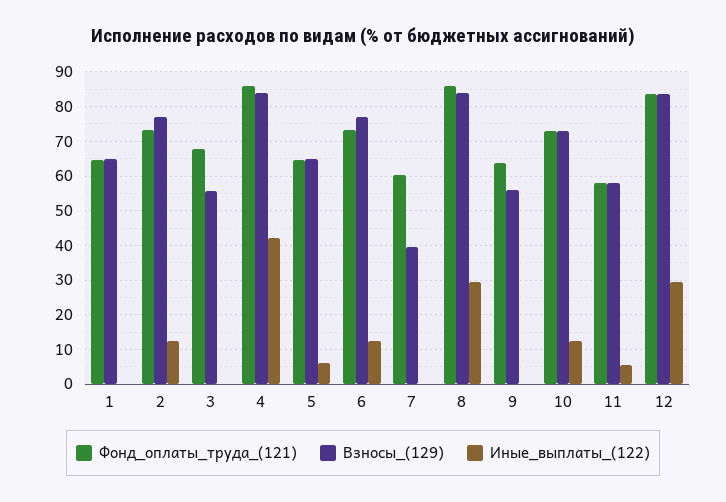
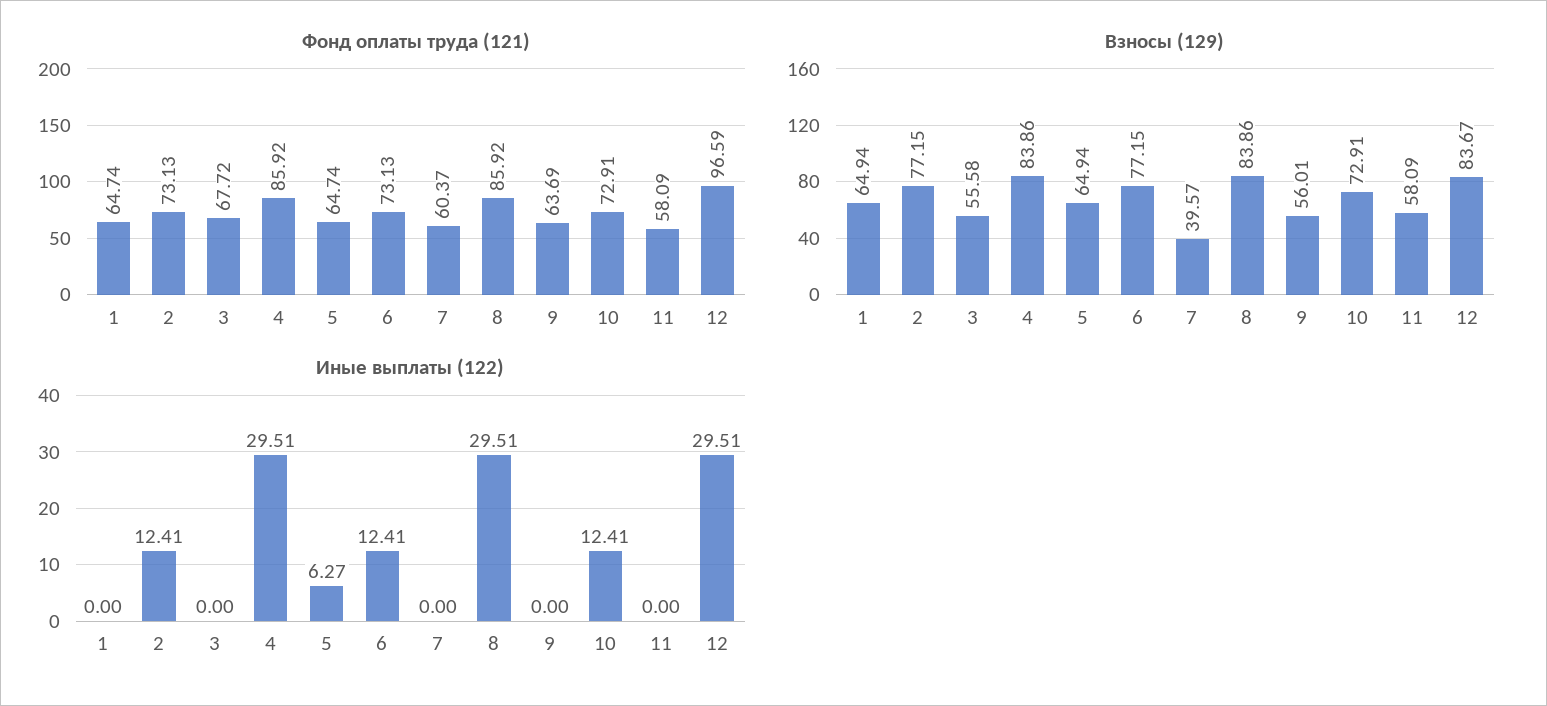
Иные_выплаты_(122), 4: 42 -> 29.51
Иные_выплаты_(122), 11: 6 -> 0
Фонд_оплаты_труда_(121), 12: 84 -> 96.59

